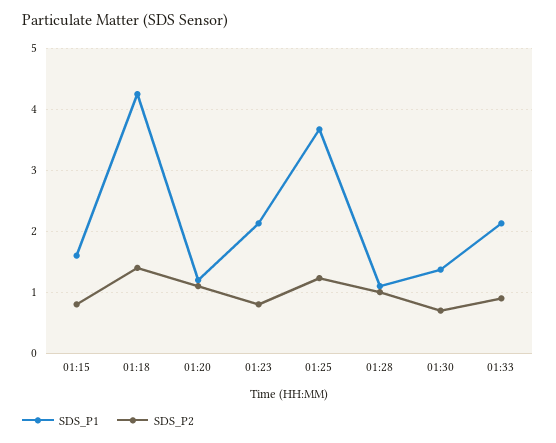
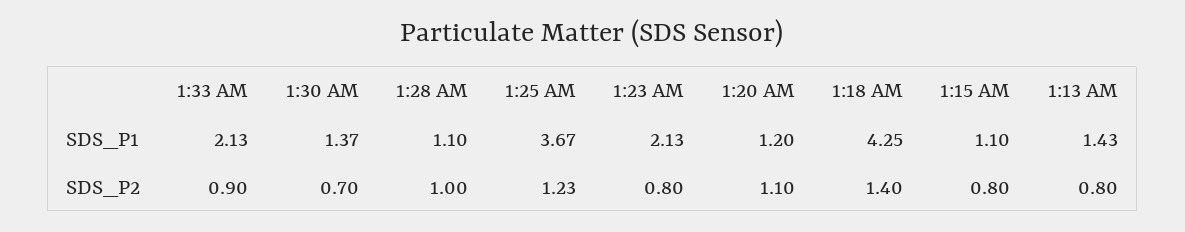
SDS_P1, 01:15: 1.6 -> 1.1
SDS_P1, 1:13 AM: none -> 1.43
SDS_P2, 1:13 AM: none -> 0.8

